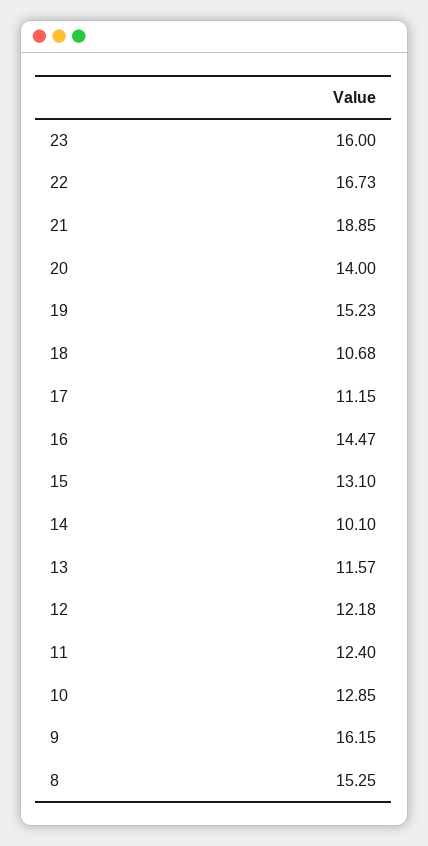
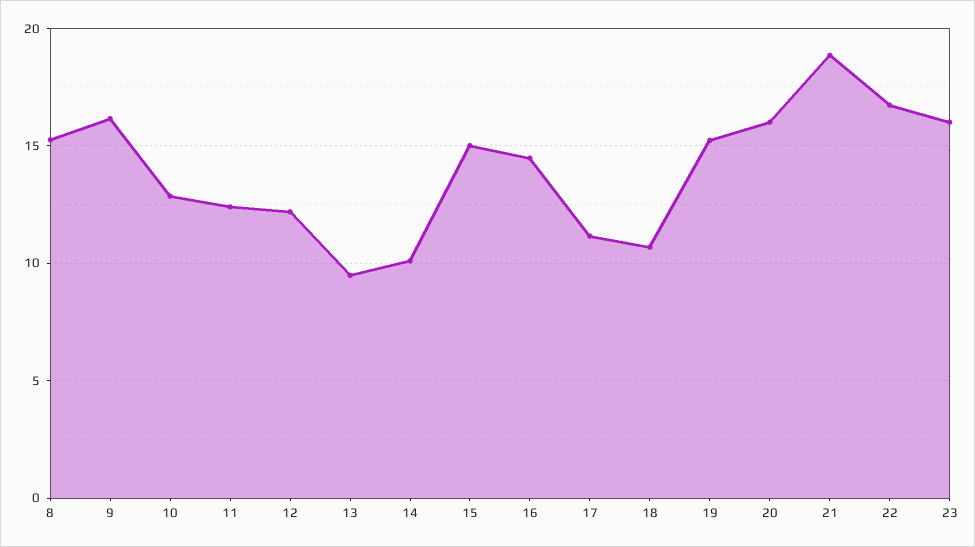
20: 14 -> 16
15: 13.1 -> 15
13: 11.57 -> 9.5

